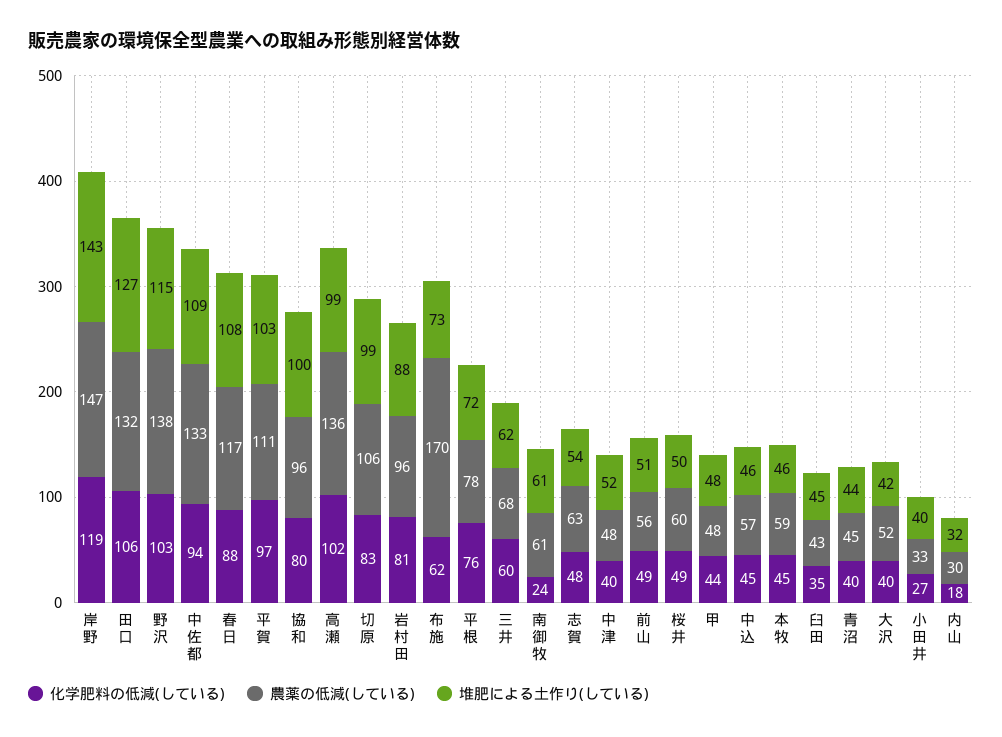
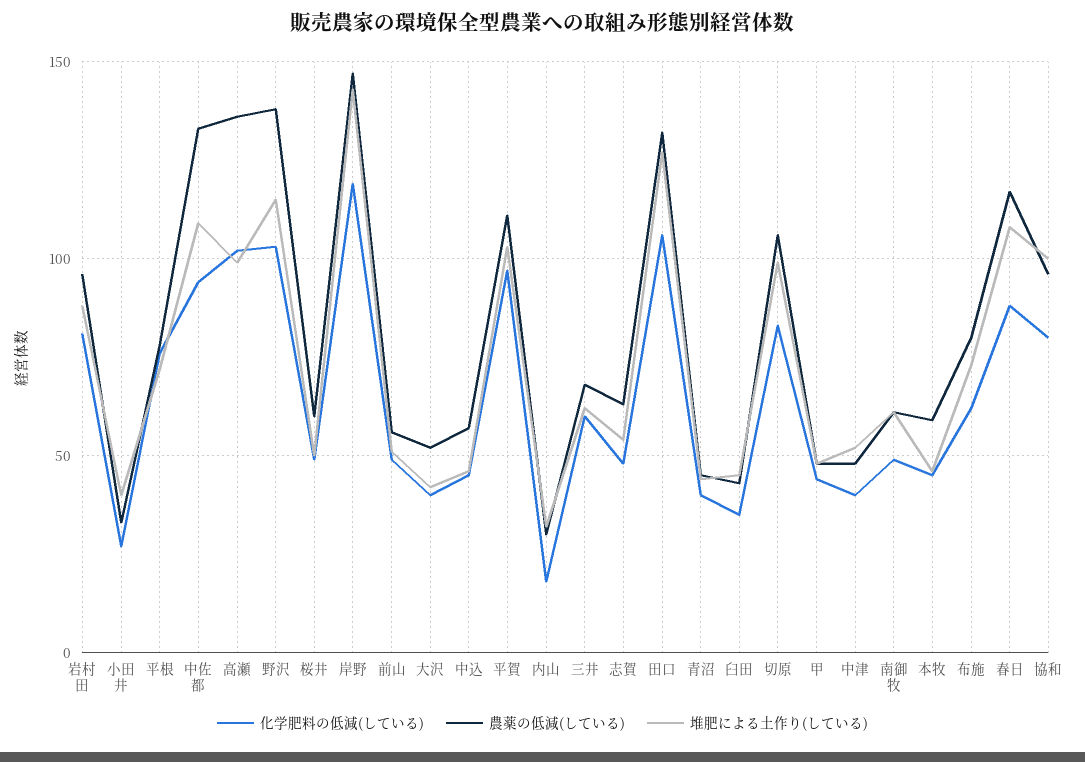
農薬の低減(している), 布施: 170 -> 80
化学肥料の低減(している), 南御牧: 24 -> 50

